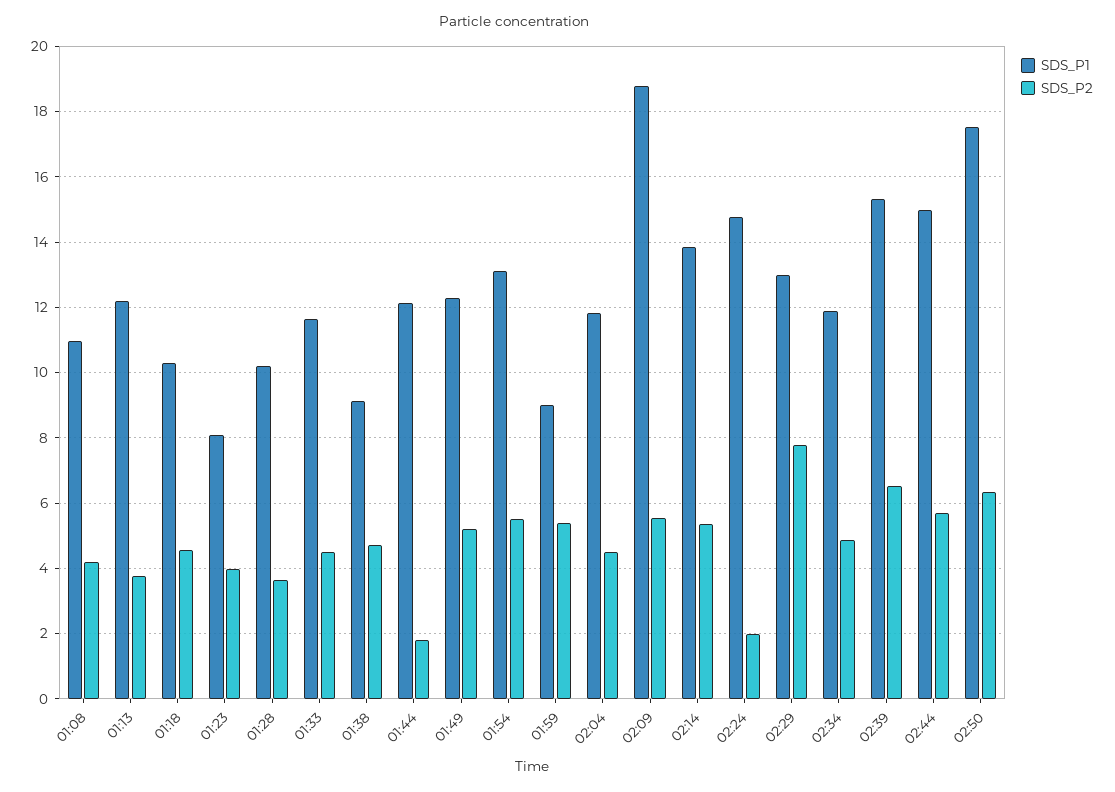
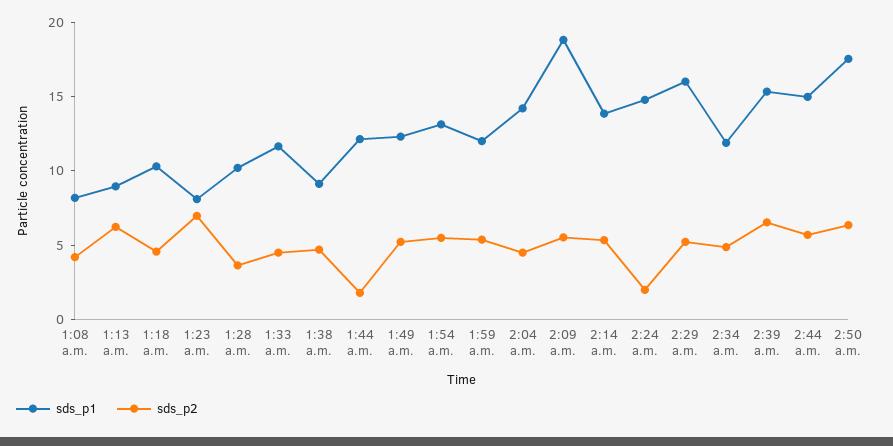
SDS_P1, 01:08: 11 -> 8
SDS_P1, 01:13: 12.2 -> 9
SDS_P2, 01:13: 3.8 -> 6
SDS_P2, 01:23: 4 -> 7
SDS_P1, 01:59: 9 -> 12
SDS_P1, 02:04: 11.8 -> 14
SDS_P1, 02:29: 13 -> 16
SDS_P2, 02:29: 7.8 -> 5

